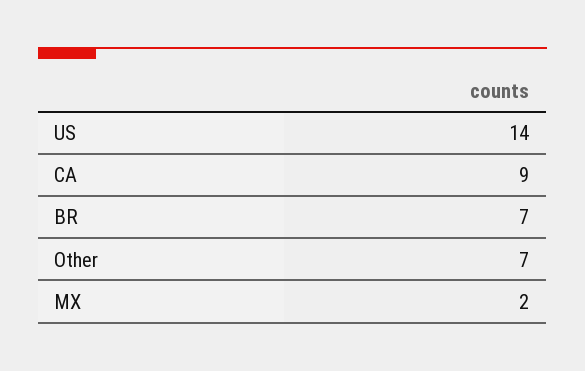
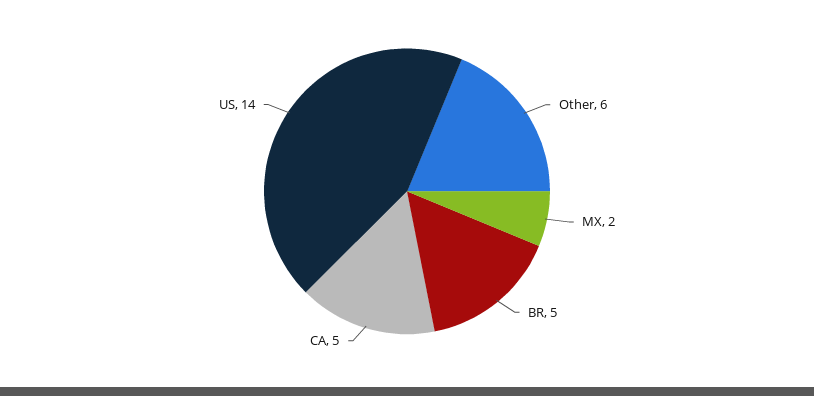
CA: 9 -> 5
BR: 7 -> 5
Other: 7 -> 6

